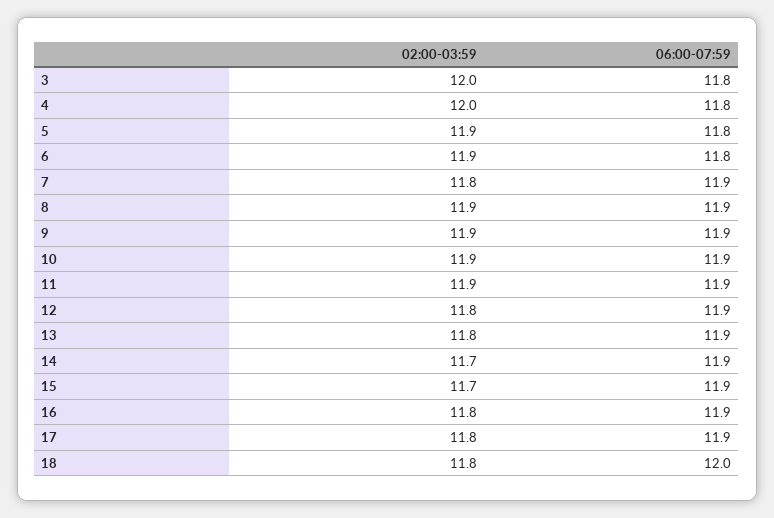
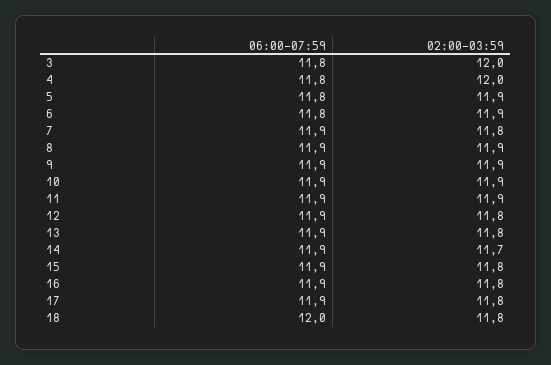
02:00-03:59, 15: 11.7 -> 11.8

